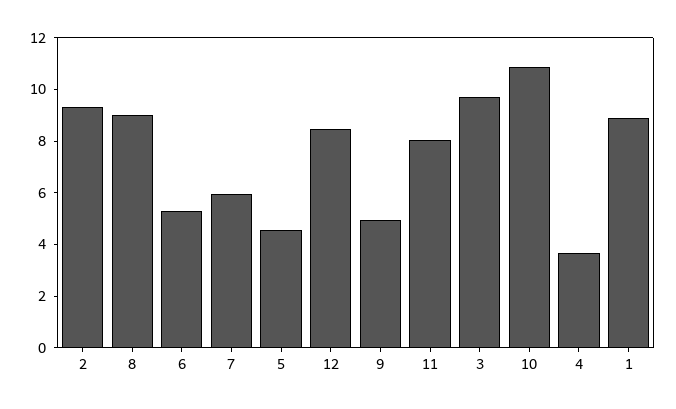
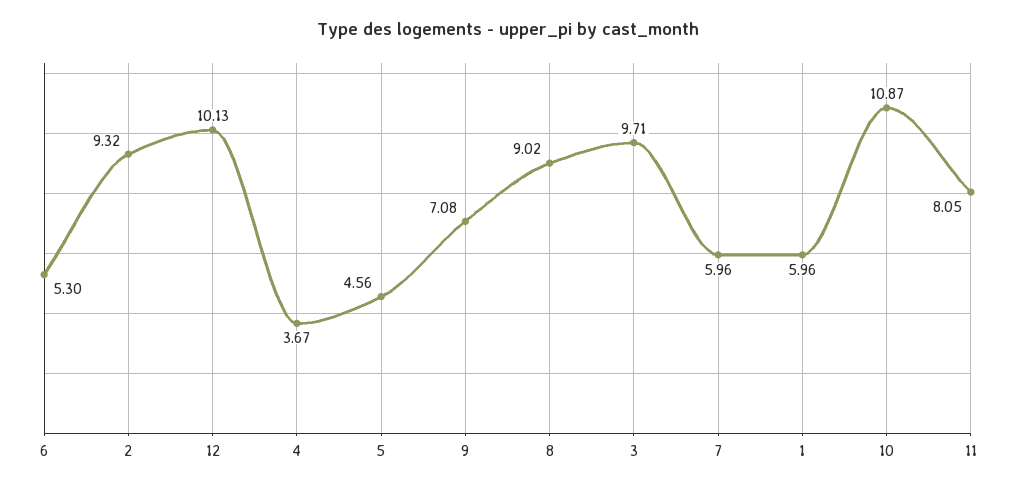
12: 8.5 -> 10.13
9: 5 -> 7.08
1: 9 -> 5.96

